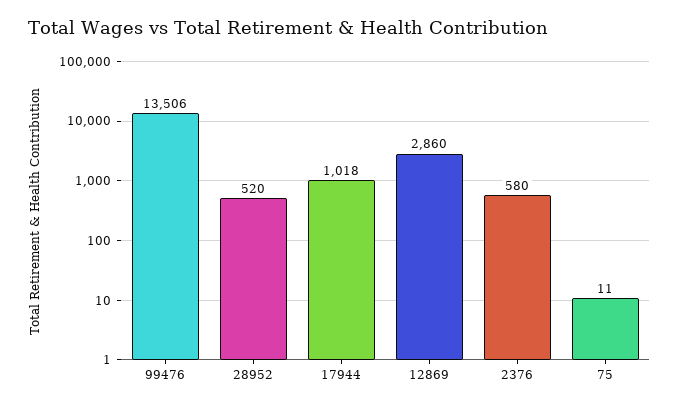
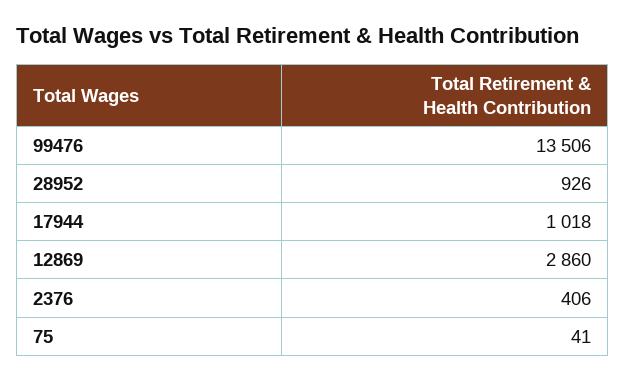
28952: 520 -> 926
2376: 580 -> 406
75: 11 -> 41

